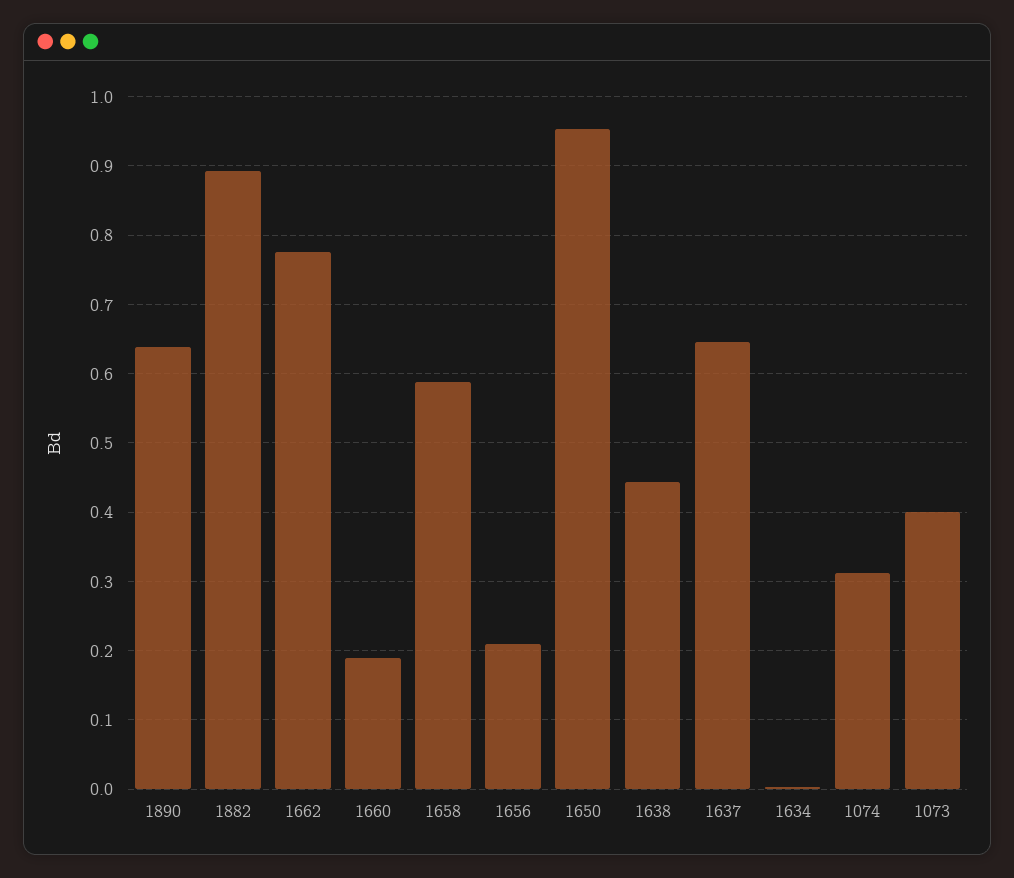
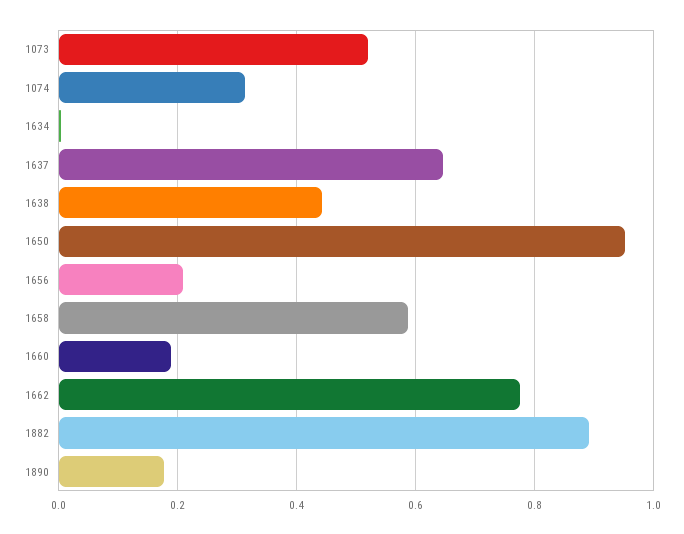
1890: 0.64 -> 0.18
1073: 0.4 -> 0.52

